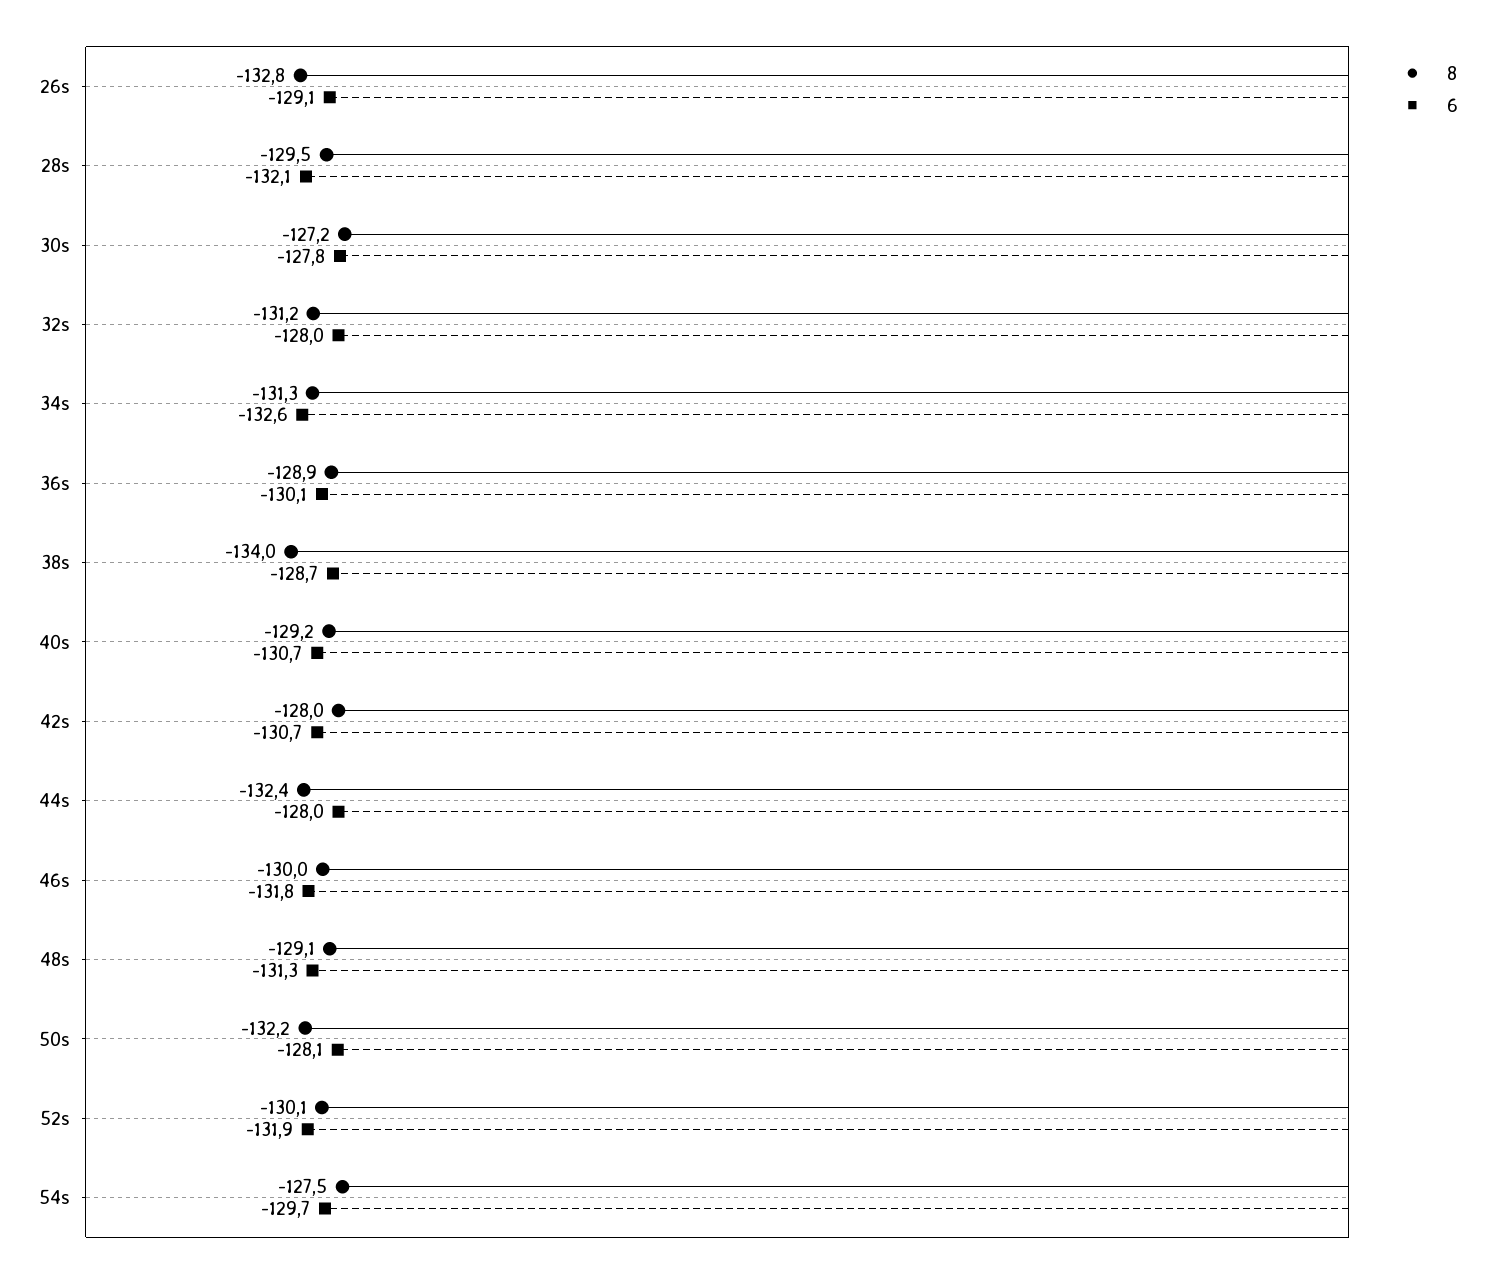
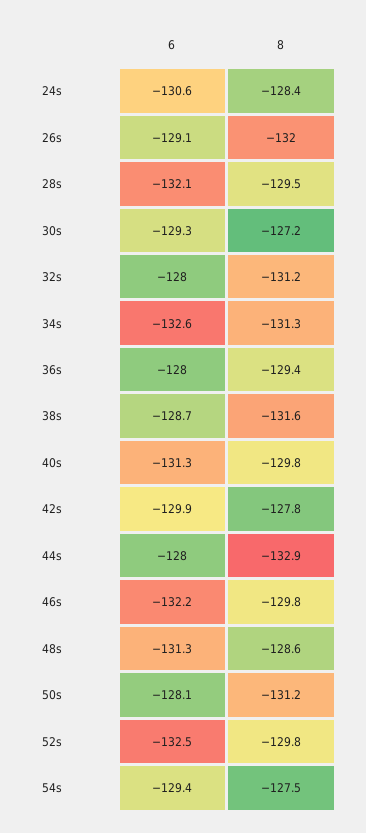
8, 26s: -132.8 -> -132
6, 30s: -127.8 -> -129.3
8, 36s: -128.9 -> -129.4
6, 36s: -130.1 -> -128
8, 38s: -134 -> -131.6
8, 40s: -129.2 -> -129.8
6, 40s: -130.7 -> -131.3
8, 42s: -128 -> -127.8
6, 42s: -130.7 -> -129.9
8, 44s: -132.4 -> -132.9
8, 46s: -130 -> -129.8
6, 46s: -131.8 -> -132.2
8, 48s: -129.1 -> -128.6
8, 50s: -132.2 -> -131.2
8, 52s: -130.1 -> -129.8
6, 52s: -131.9 -> -132.5
6, 54s: -129.7 -> -129.4
6, 24s: none -> -130.6
8, 24s: none -> -128.4

